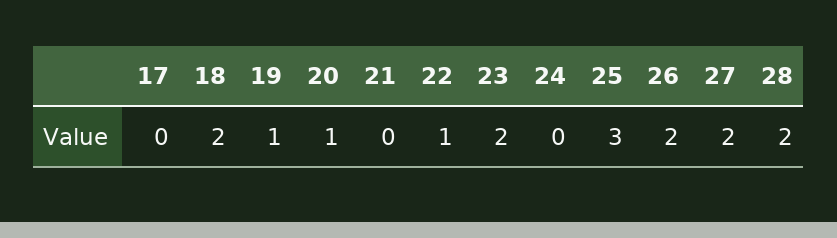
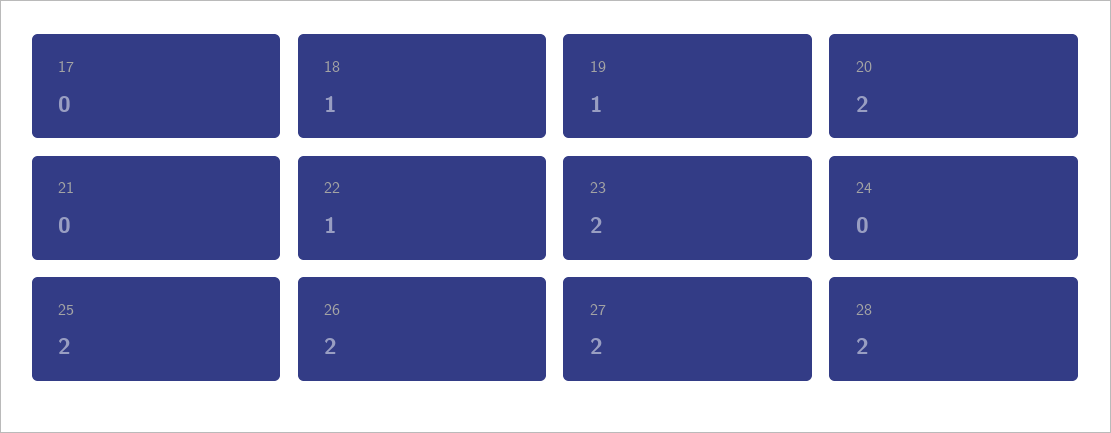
18: 2 -> 1
20: 1 -> 2
25: 3 -> 2

